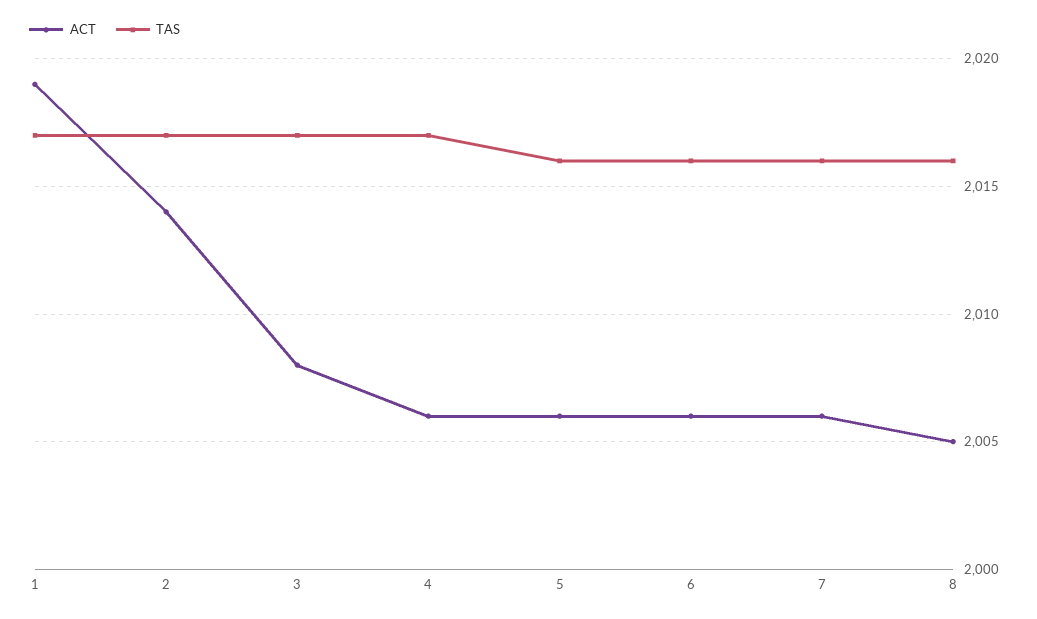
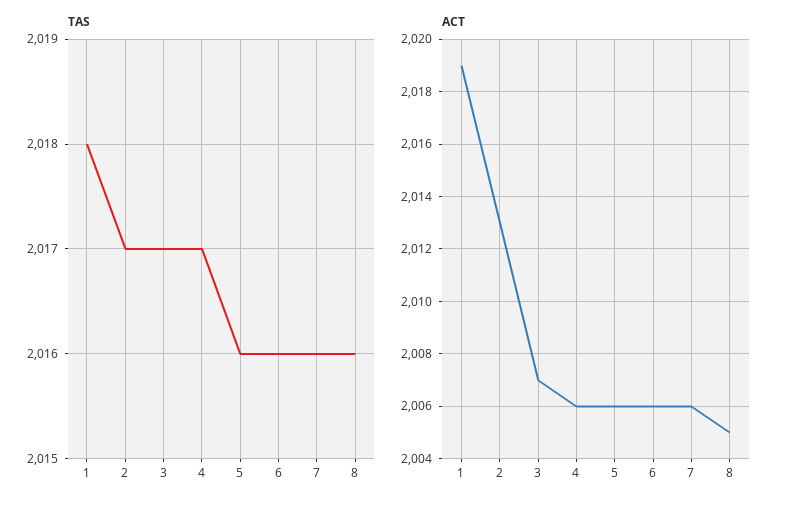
TAS, 1: 2017 -> 2018
ACT, 2: 2014 -> 2013
ACT, 3: 2008 -> 2007

